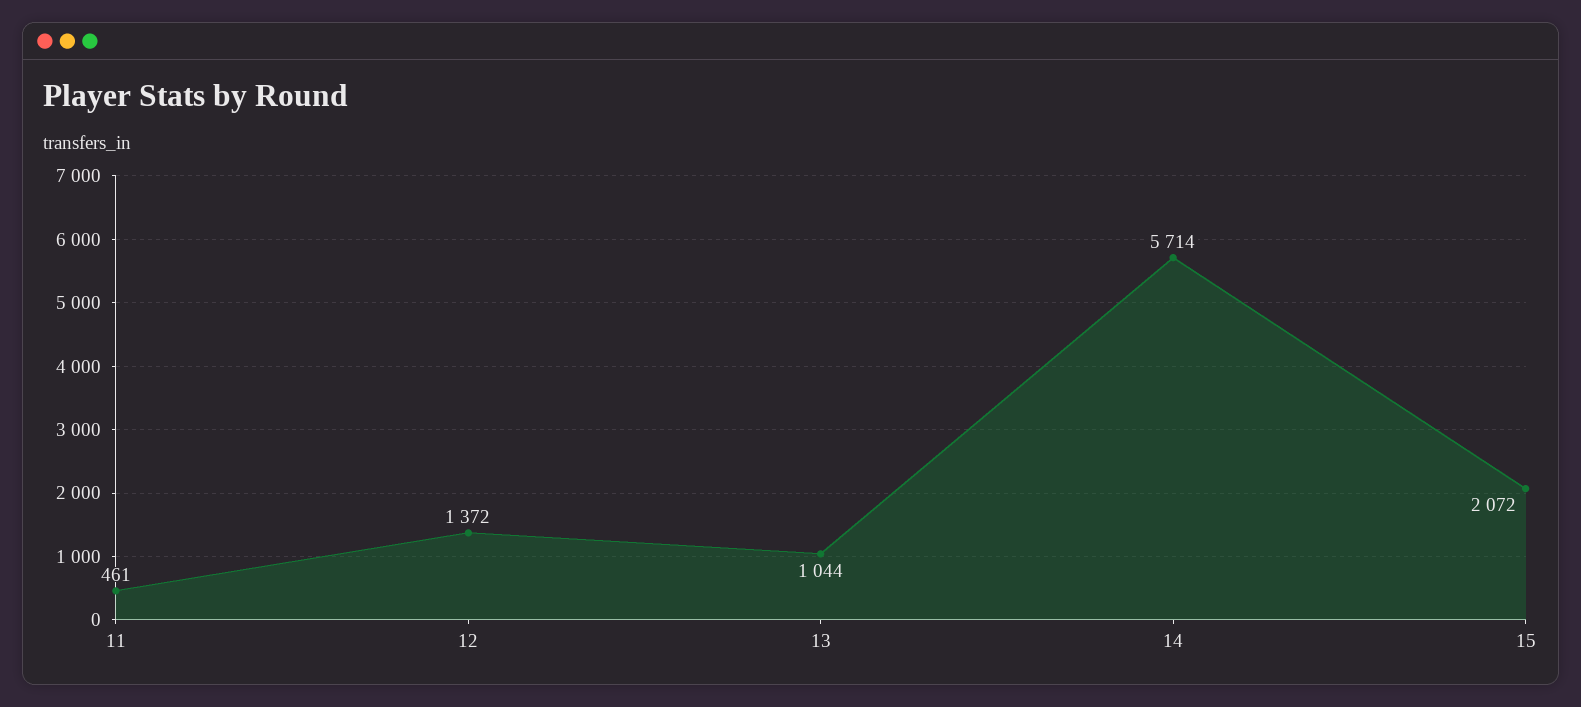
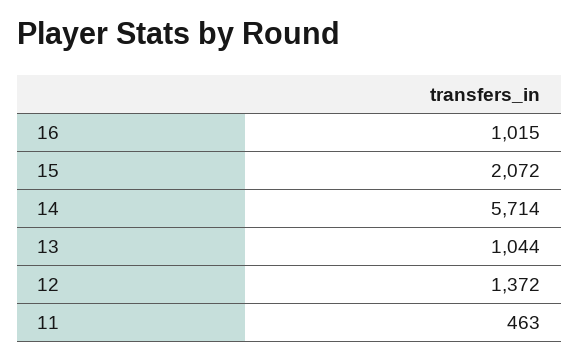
11: 461 -> 463
16: none -> 1015

